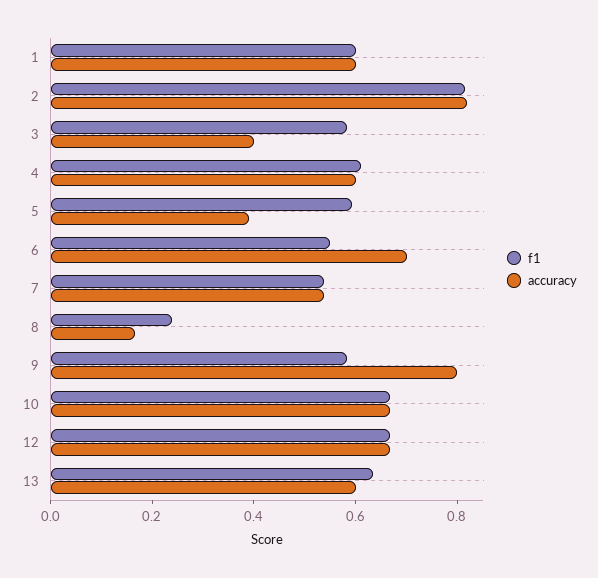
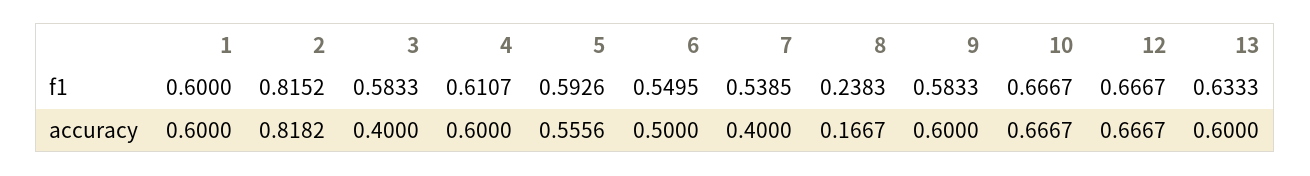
accuracy, 5: 0.4 -> 0.5556
accuracy, 6: 0.7 -> 0.5
accuracy, 7: 0.55 -> 0.4
accuracy, 9: 0.8 -> 0.6

